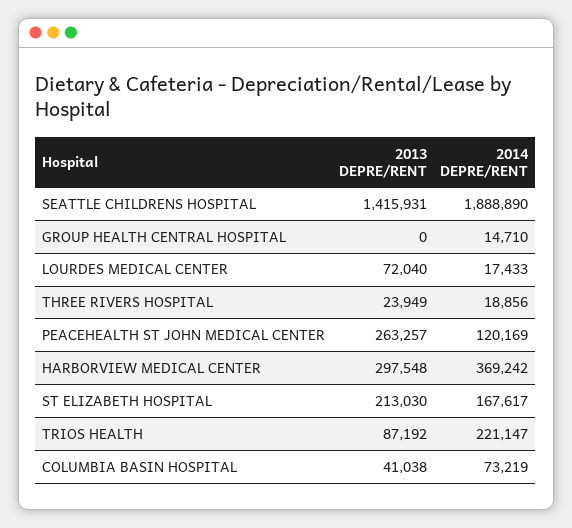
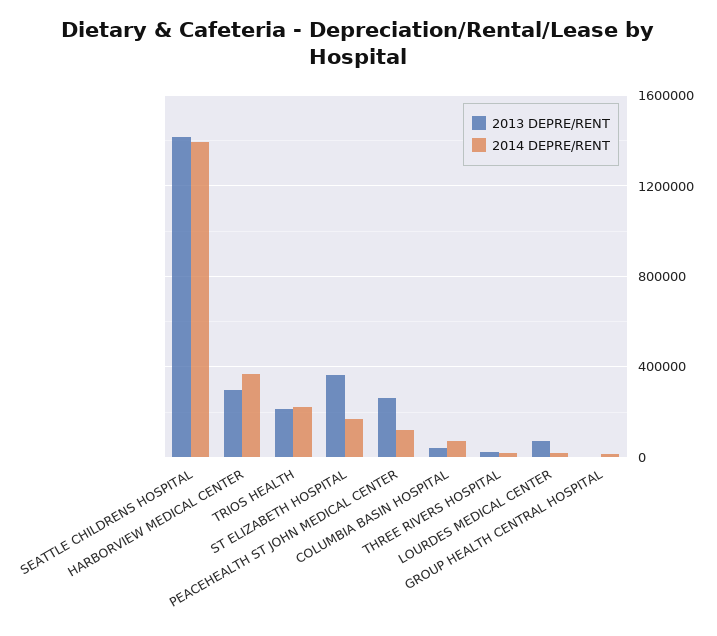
2014 DEPRE/RENT, SEATTLE CHILDRENS HOSPITAL: 1888890 -> 1400000
2013 DEPRE/RENT, ST ELIZABETH HOSPITAL: 213030 -> 350000
2013 DEPRE/RENT, TRIOS HEALTH: 87192 -> 200000

